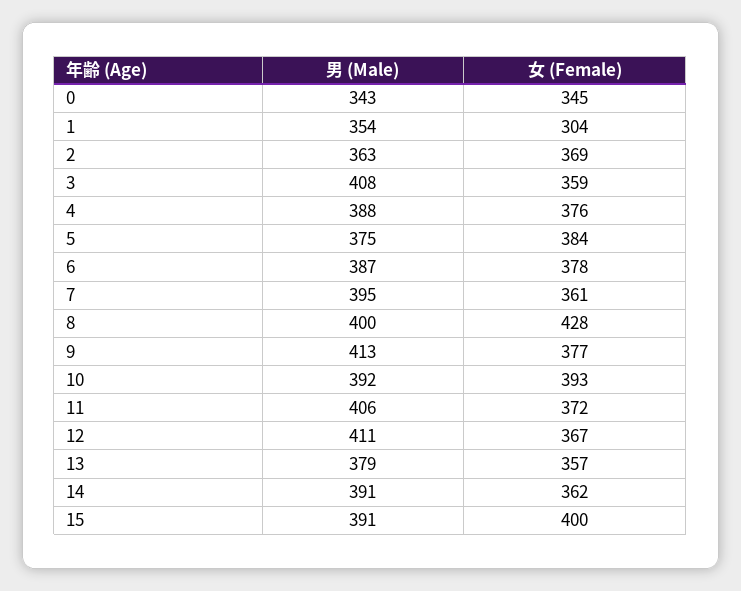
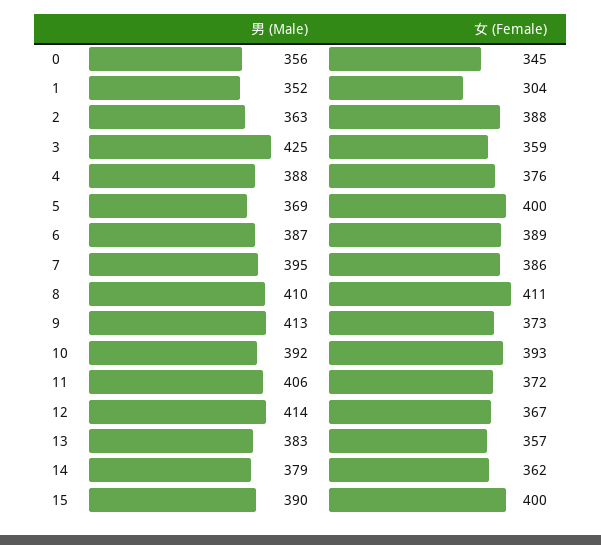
男 (Male), 0: 343 -> 356
男 (Male), 1: 354 -> 352
女 (Female), 2: 369 -> 388
男 (Male), 3: 408 -> 425
男 (Male), 5: 375 -> 369
女 (Female), 5: 384 -> 400
女 (Female), 6: 378 -> 389
女 (Female), 7: 361 -> 386
男 (Male), 8: 400 -> 410
女 (Female), 8: 428 -> 411
女 (Female), 9: 377 -> 373
男 (Male), 12: 411 -> 414
男 (Male), 13: 379 -> 383
男 (Male), 14: 391 -> 379
男 (Male), 15: 391 -> 390

